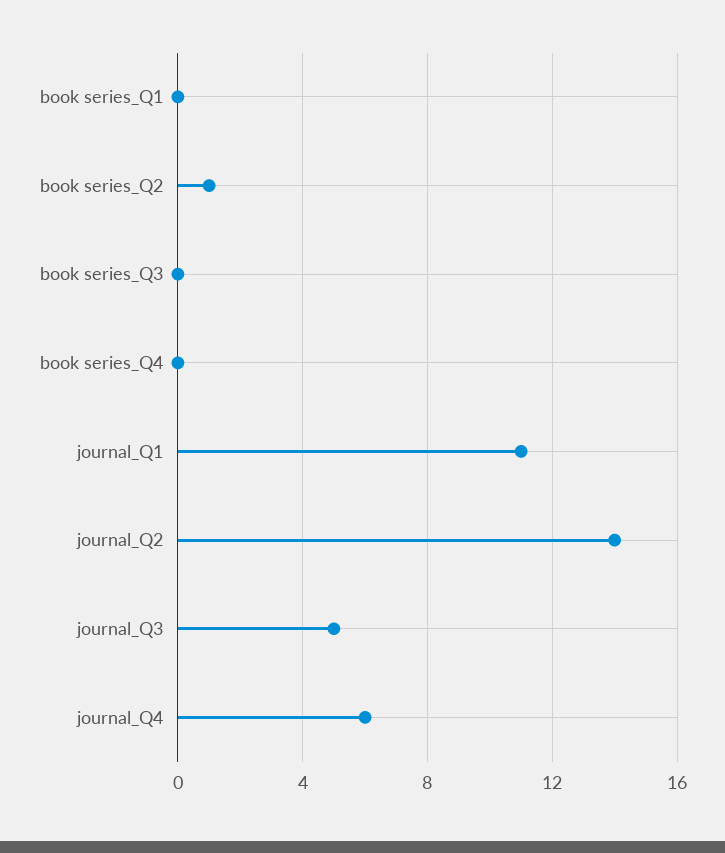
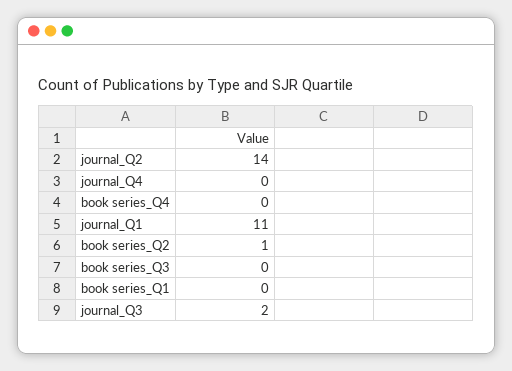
journal_Q3: 5 -> 2
journal_Q4: 6 -> 0

